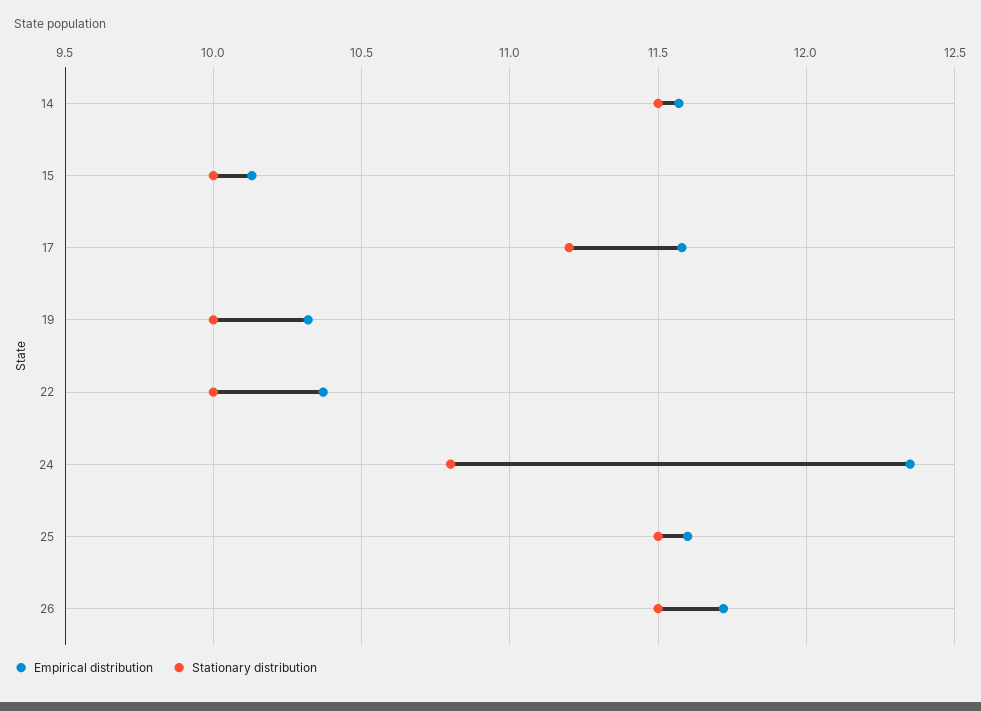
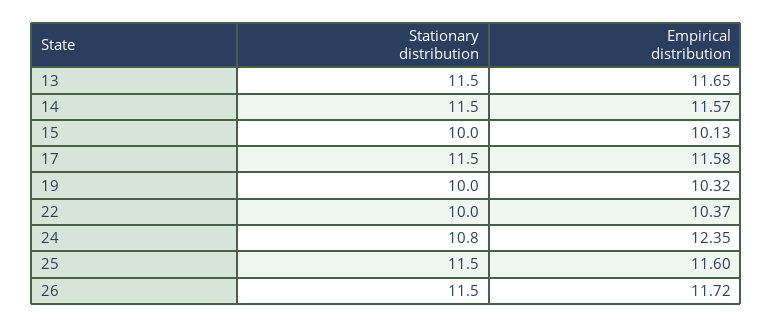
Stationary distribution, 17: 11.2 -> 11.5
Stationary distribution, 13: none -> 11.5
Empirical distribution, 13: none -> 11.65

